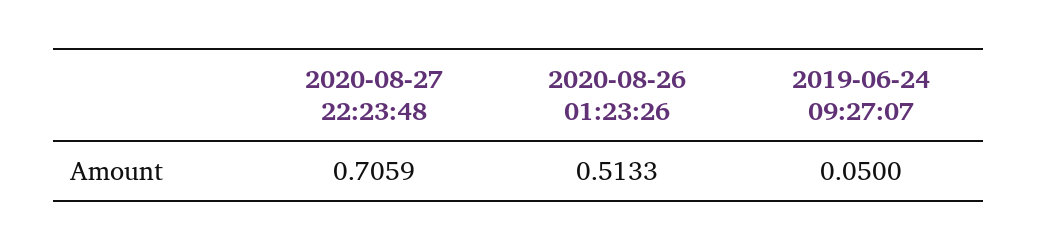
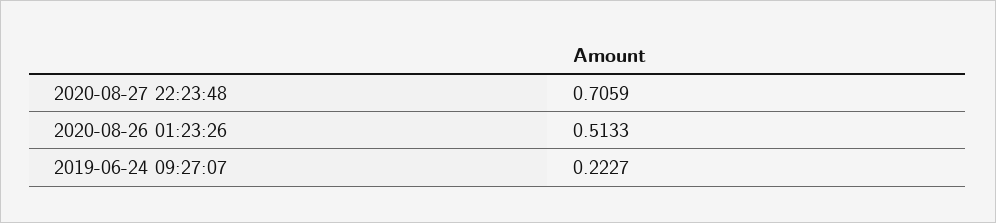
2019-06-24 09:27:07: 0.05 -> 0.2227

